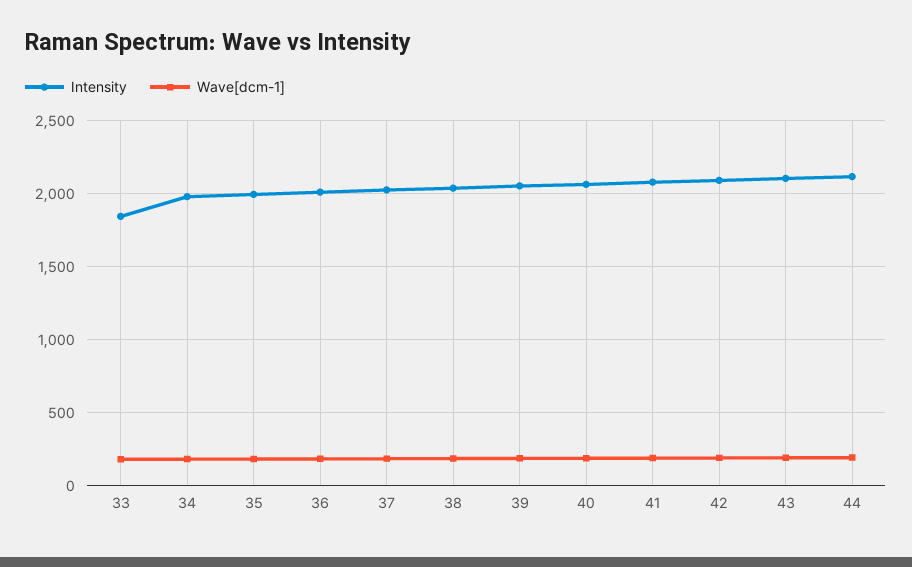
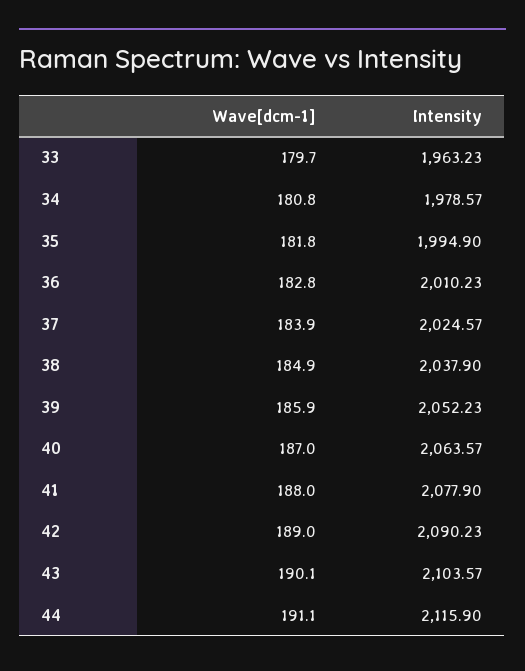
Intensity, 33: 1850 -> 1963.23

